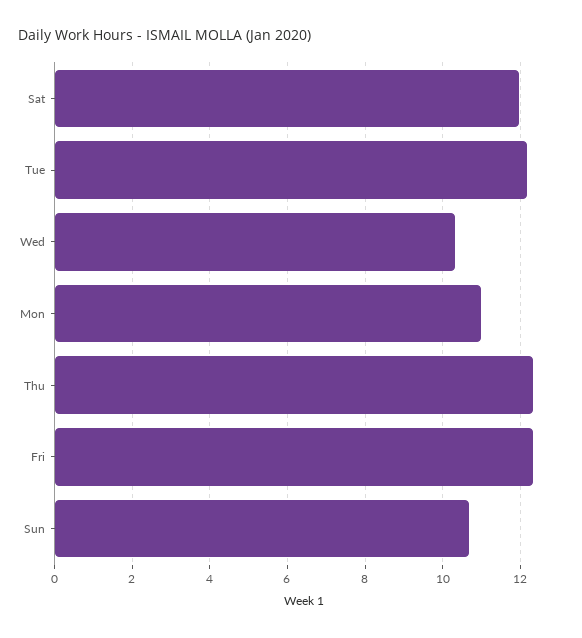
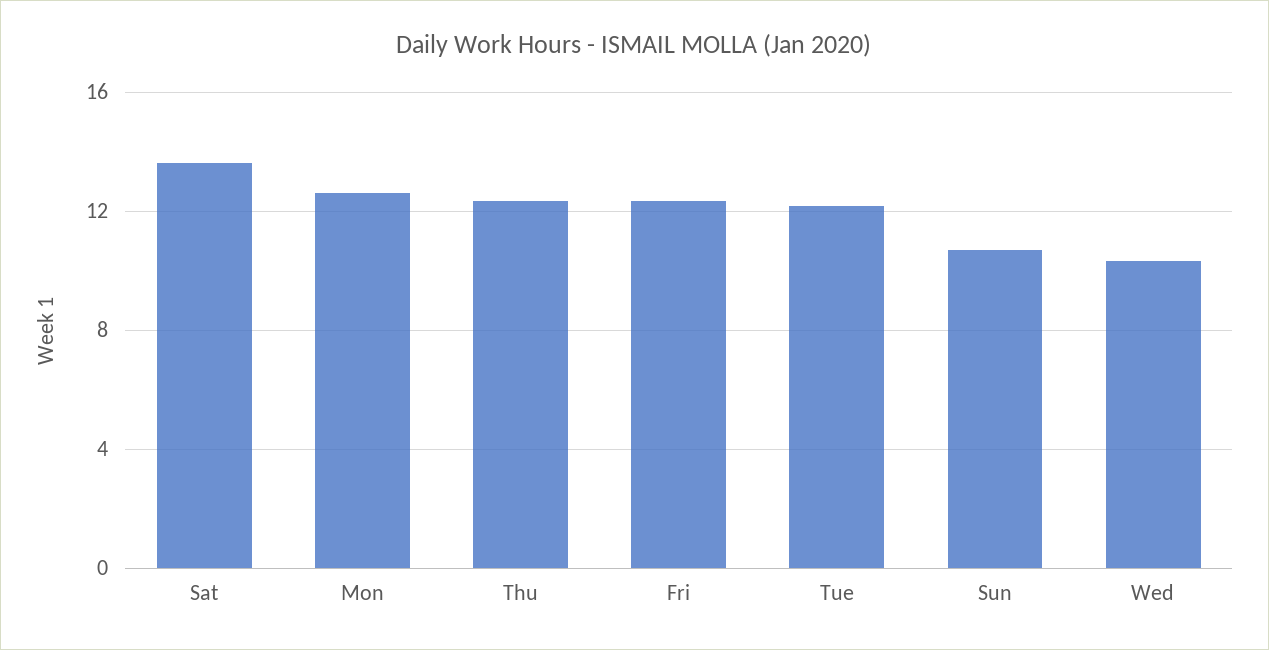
Sat: 12 -> 13.5
Mon: 11 -> 12.5

